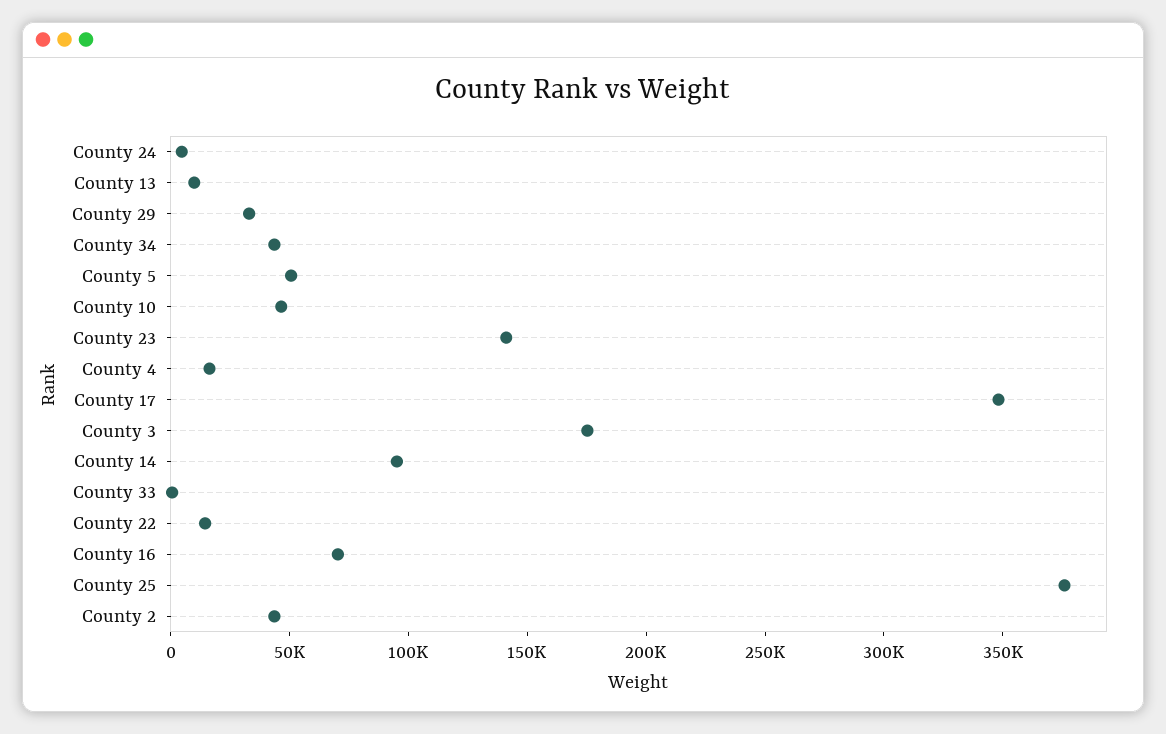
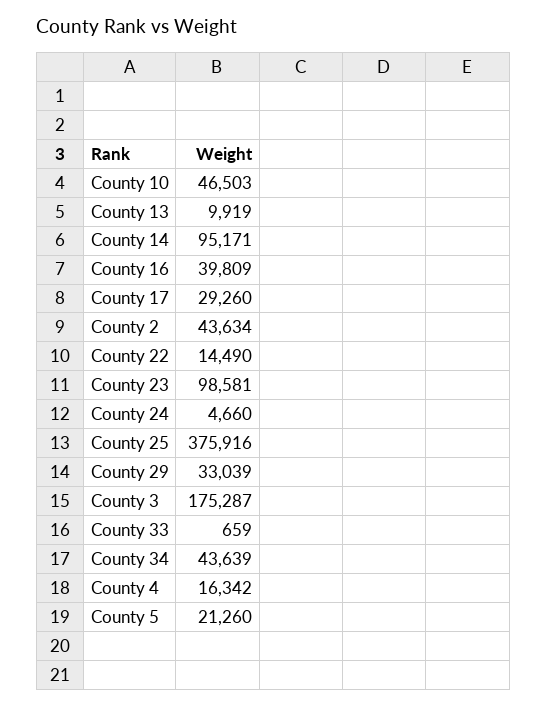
County 5: 50000 -> 21260
County 23: 140000 -> 98581
County 17: 350000 -> 29260
County 16: 70000 -> 39809

